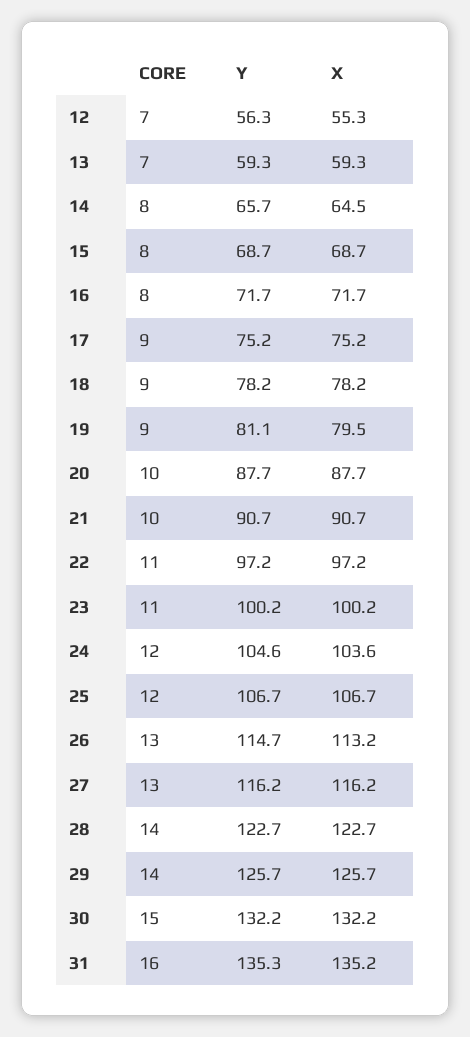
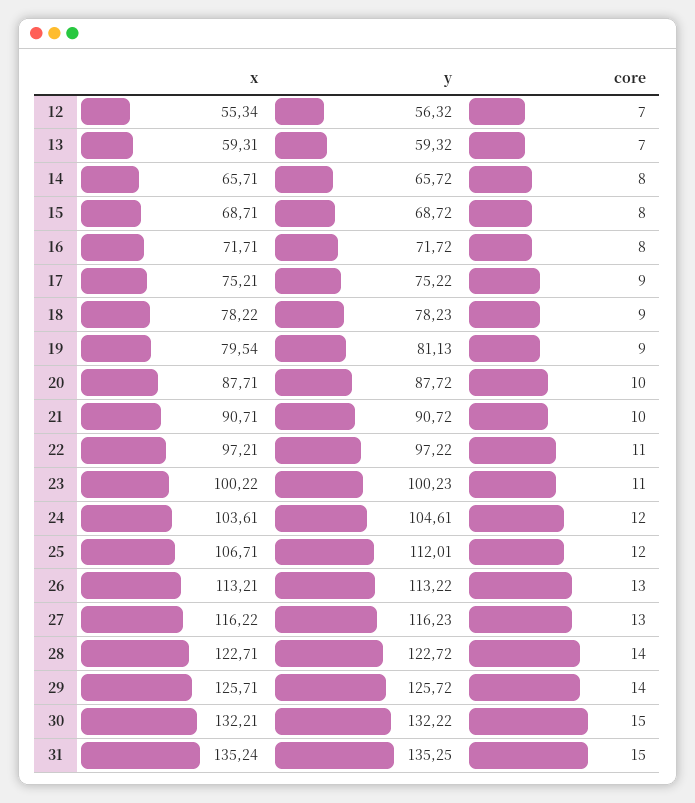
X, 14: 64.5 -> 65.71
Y, 25: 106.7 -> 112.01
Y, 26: 114.7 -> 113.22
CORE, 31: 16 -> 15

